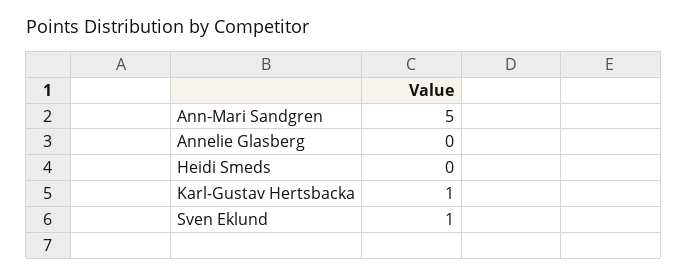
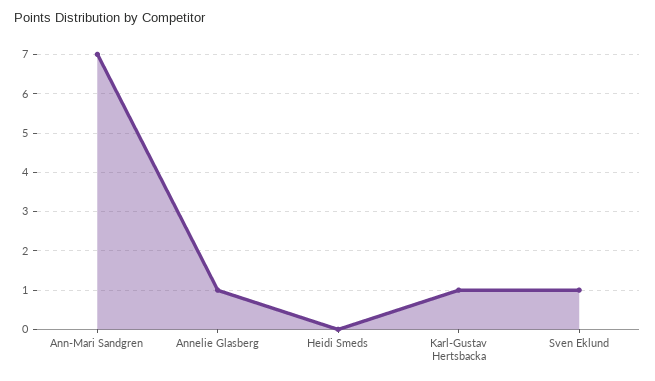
Ann-Mari Sandgren: 5 -> 7
Annelie Glasberg: 0 -> 1

